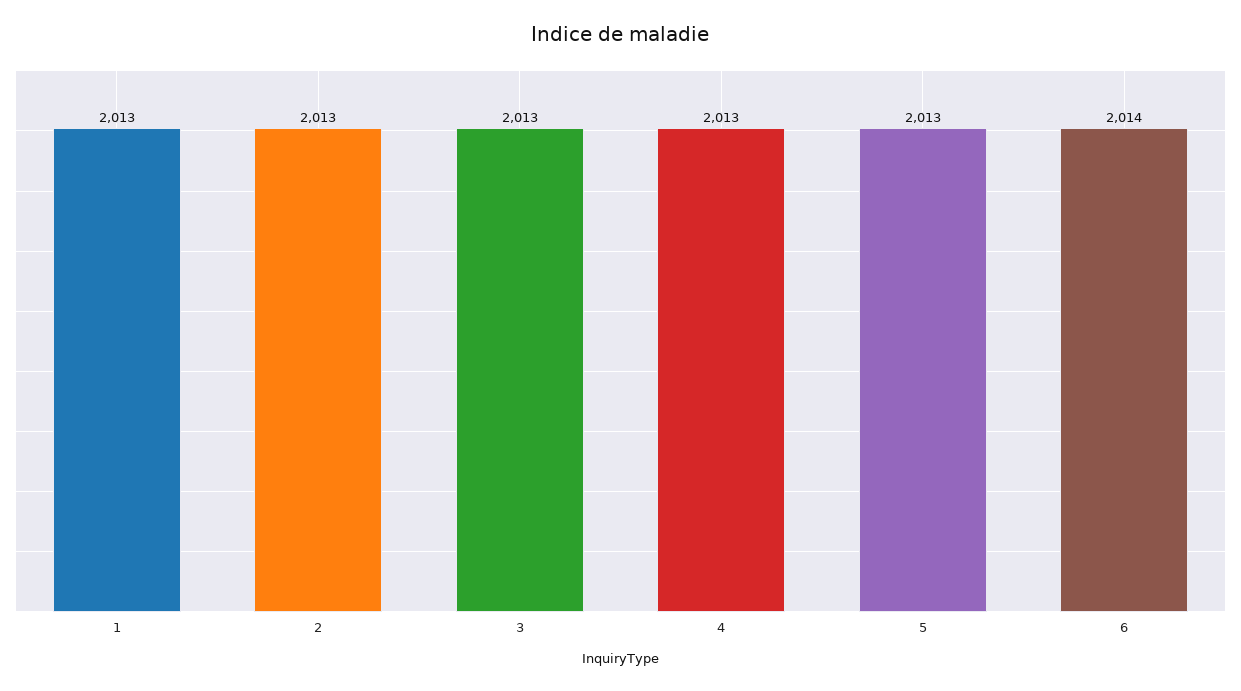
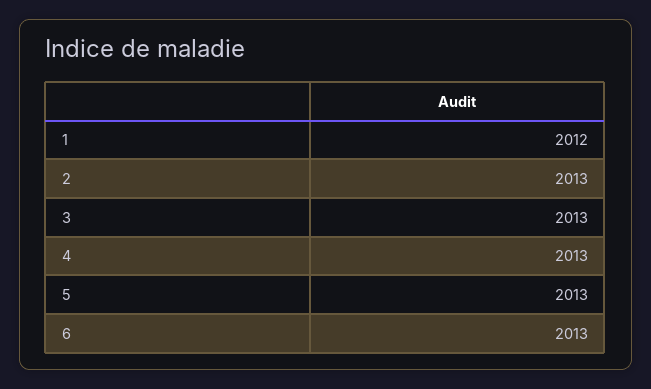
1: 2013 -> 2012
6: 2014 -> 2013

